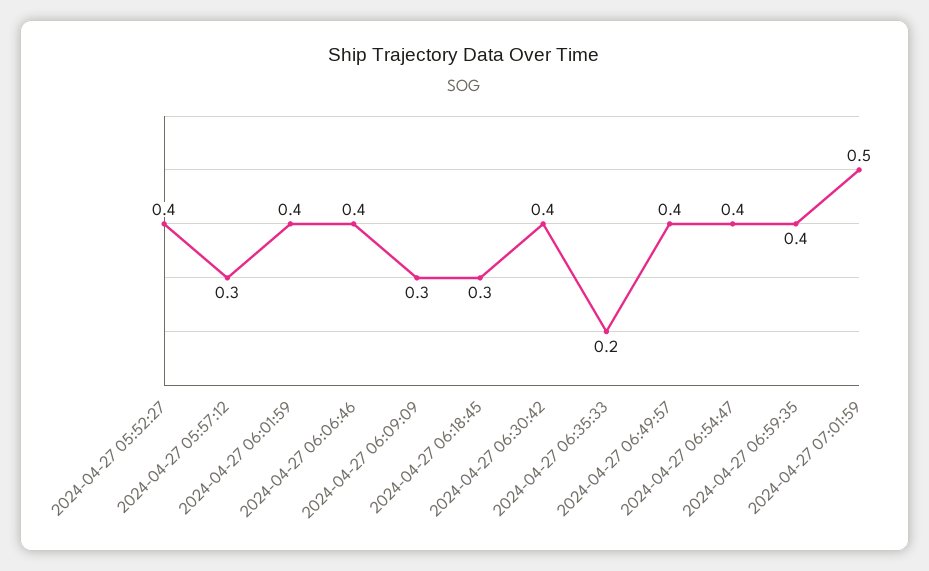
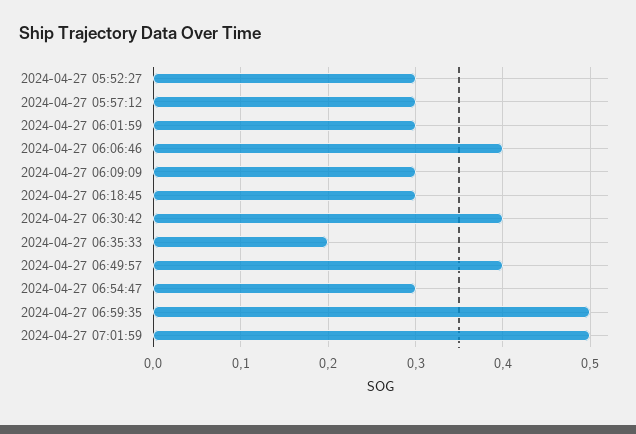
2024-04-27 05:52:27: 0.4 -> 0.3
2024-04-27 06:01:59: 0.4 -> 0.3
2024-04-27 06:54:47: 0.4 -> 0.3
2024-04-27 06:59:35: 0.4 -> 0.5

